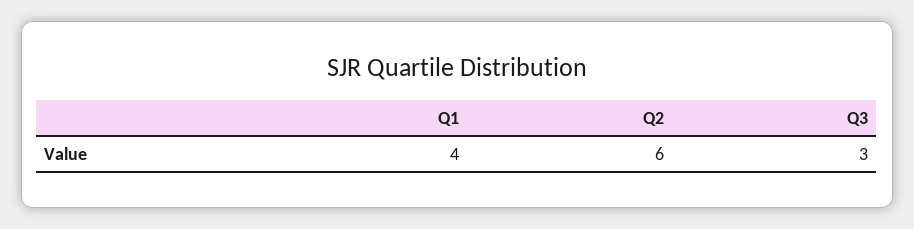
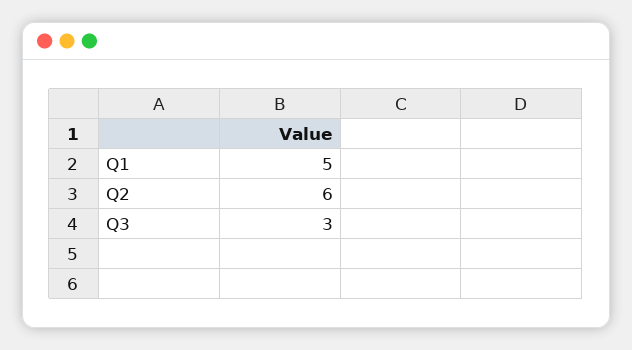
Q1: 4 -> 5

